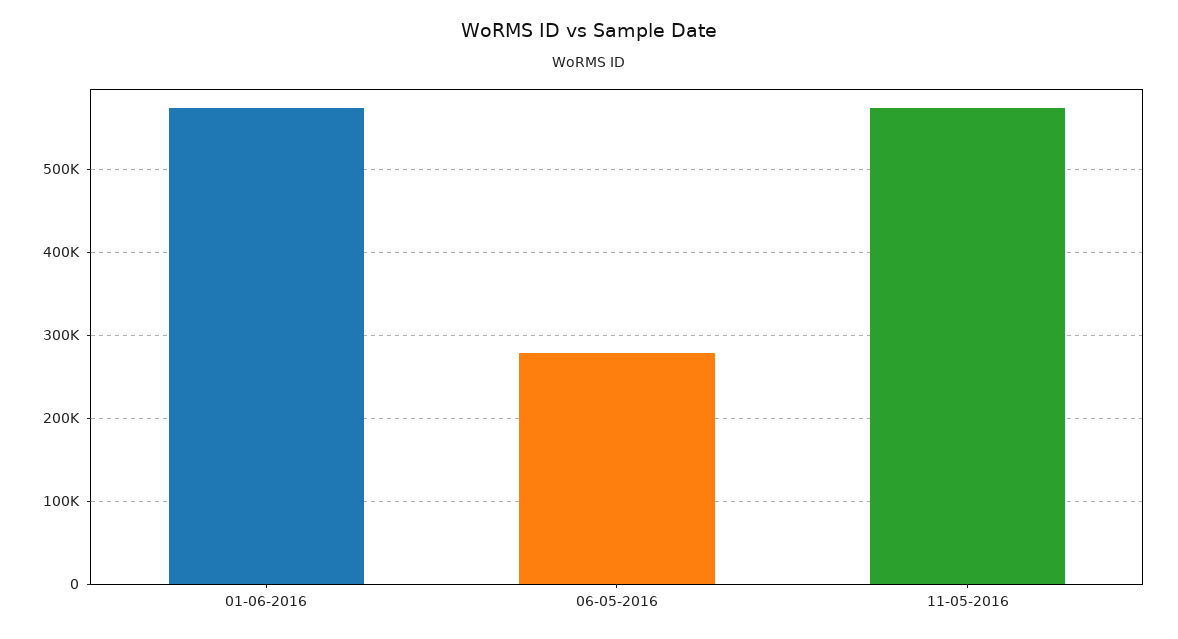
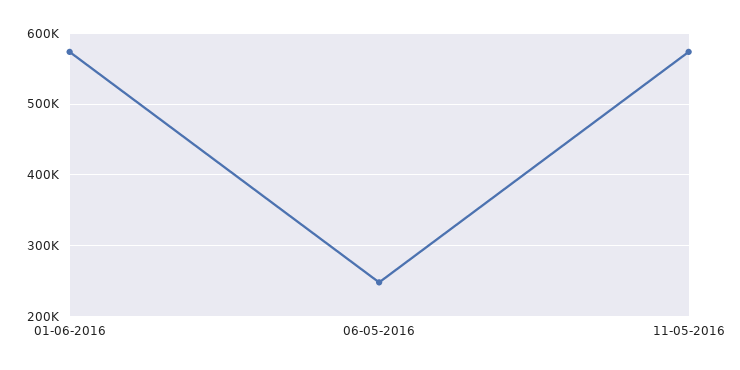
06-05-2016: 280000 -> 250000

